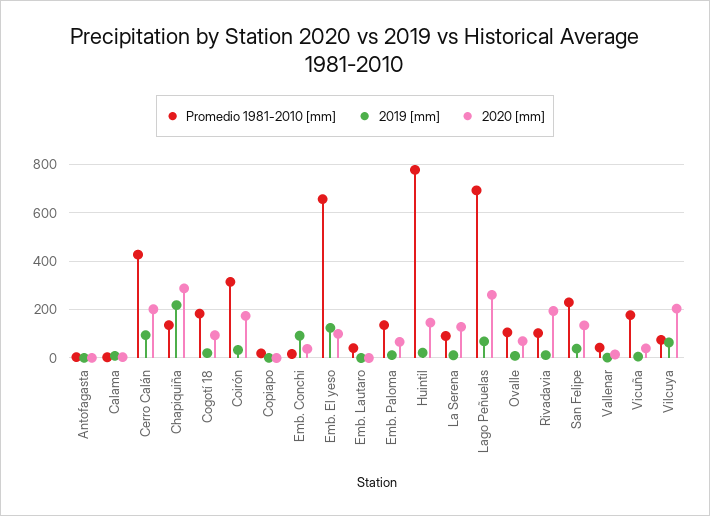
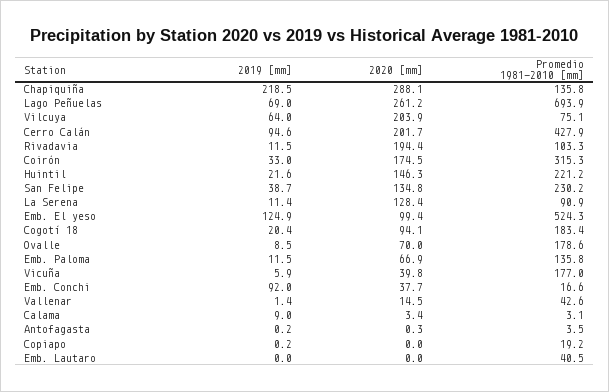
Promedio 1981-2010 [mm], Emb. El yeso: 650 -> 524.3
Promedio 1981-2010 [mm], Huintil: 775 -> 221.2
Promedio 1981-2010 [mm], Ovalle: 100 -> 178.6

